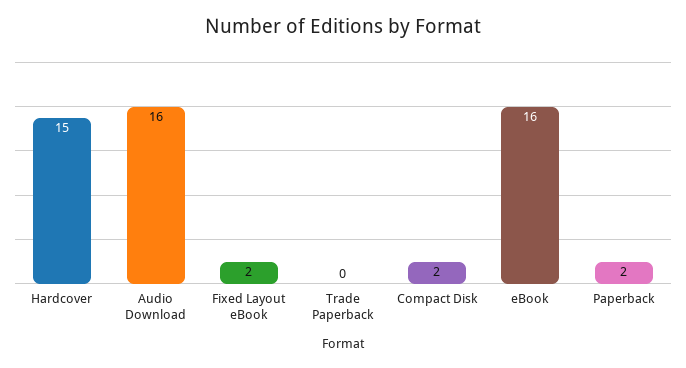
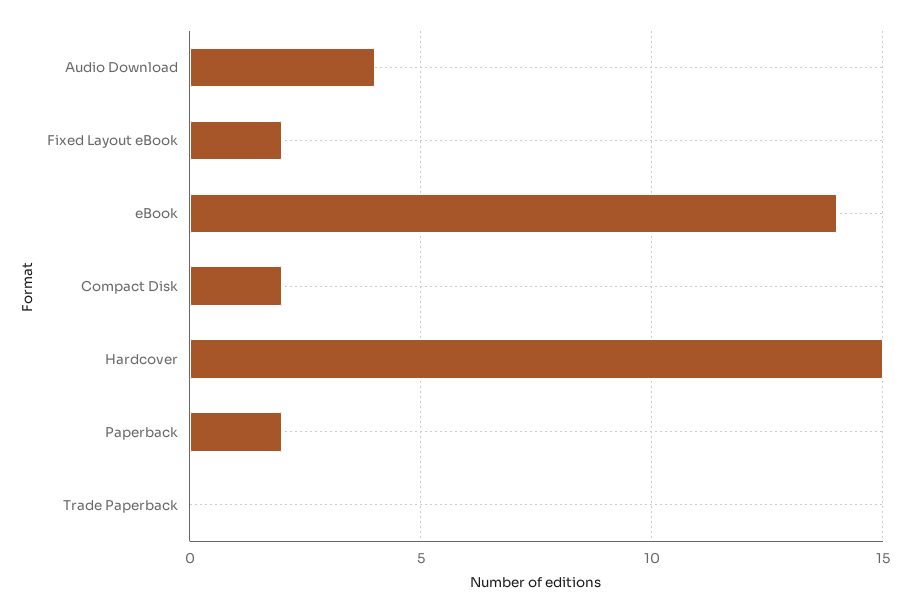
Audio Download: 16 -> 4
eBook: 16 -> 14

